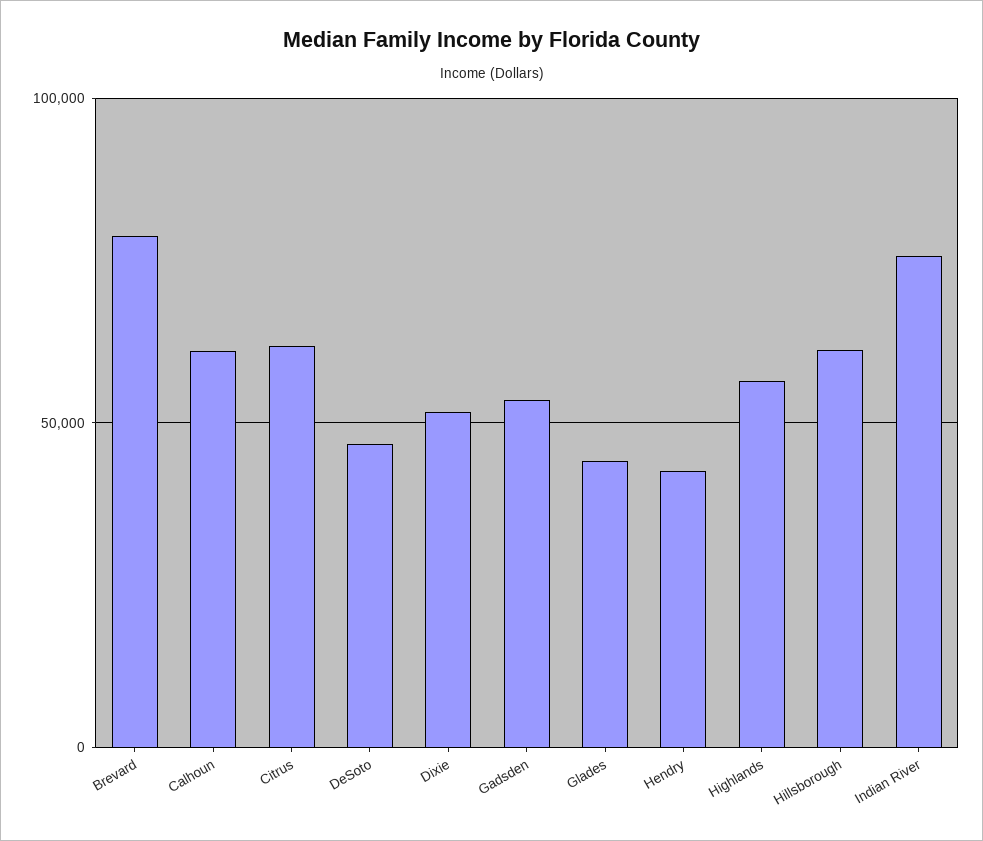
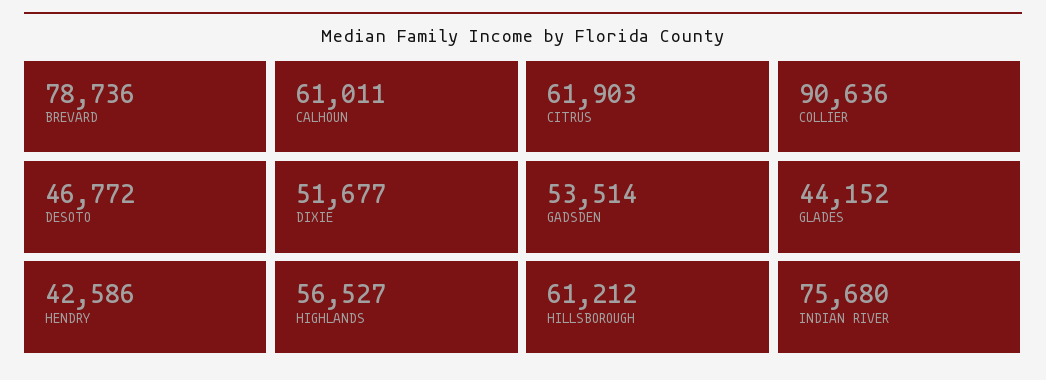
COLLIER: none -> 90636

